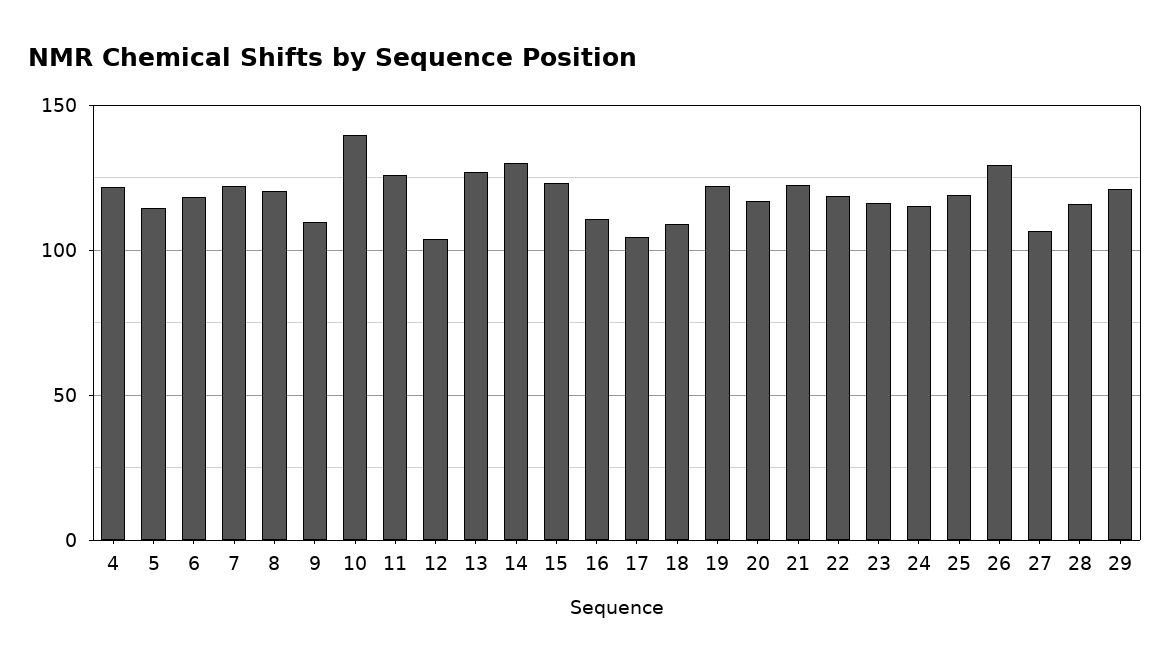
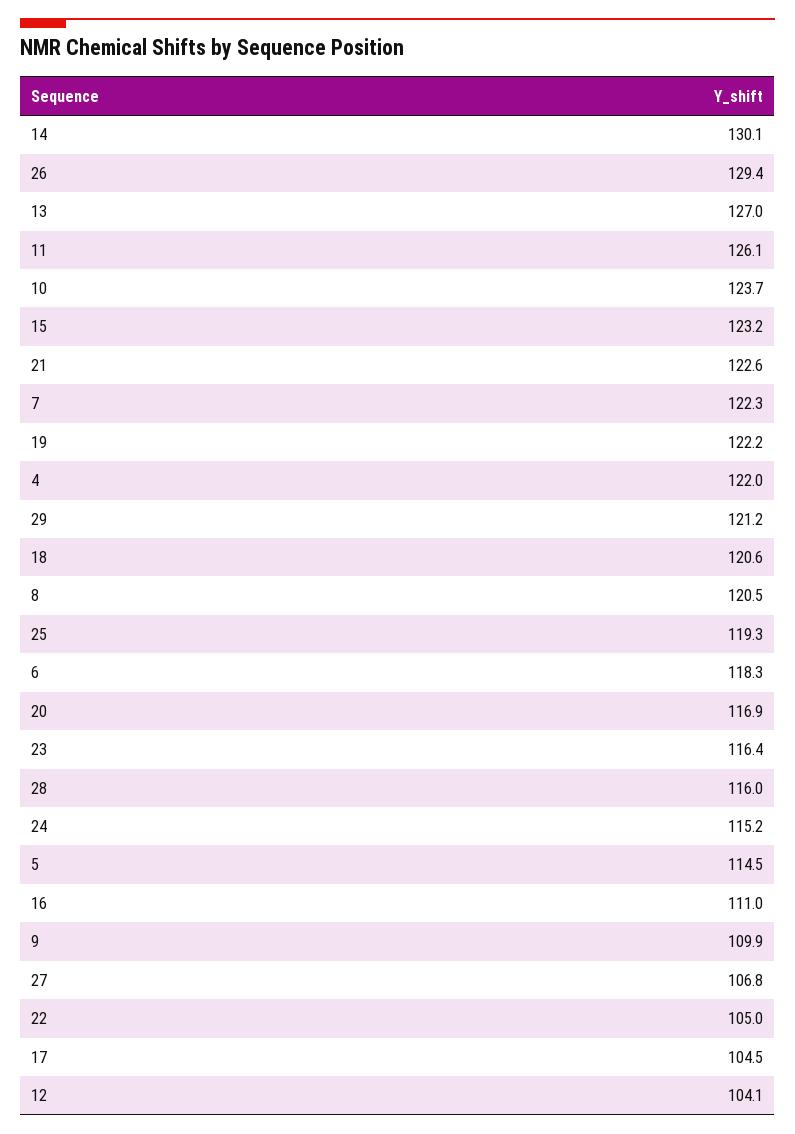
10: 140 -> 123.7
18: 110 -> 120.6
22: 120 -> 105

